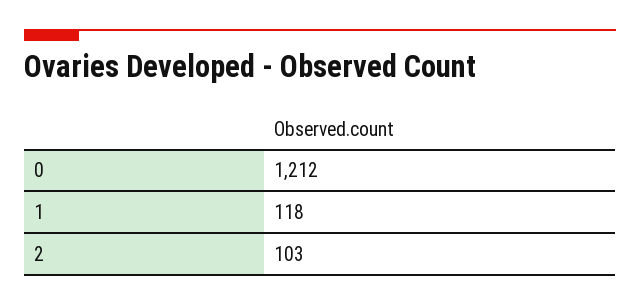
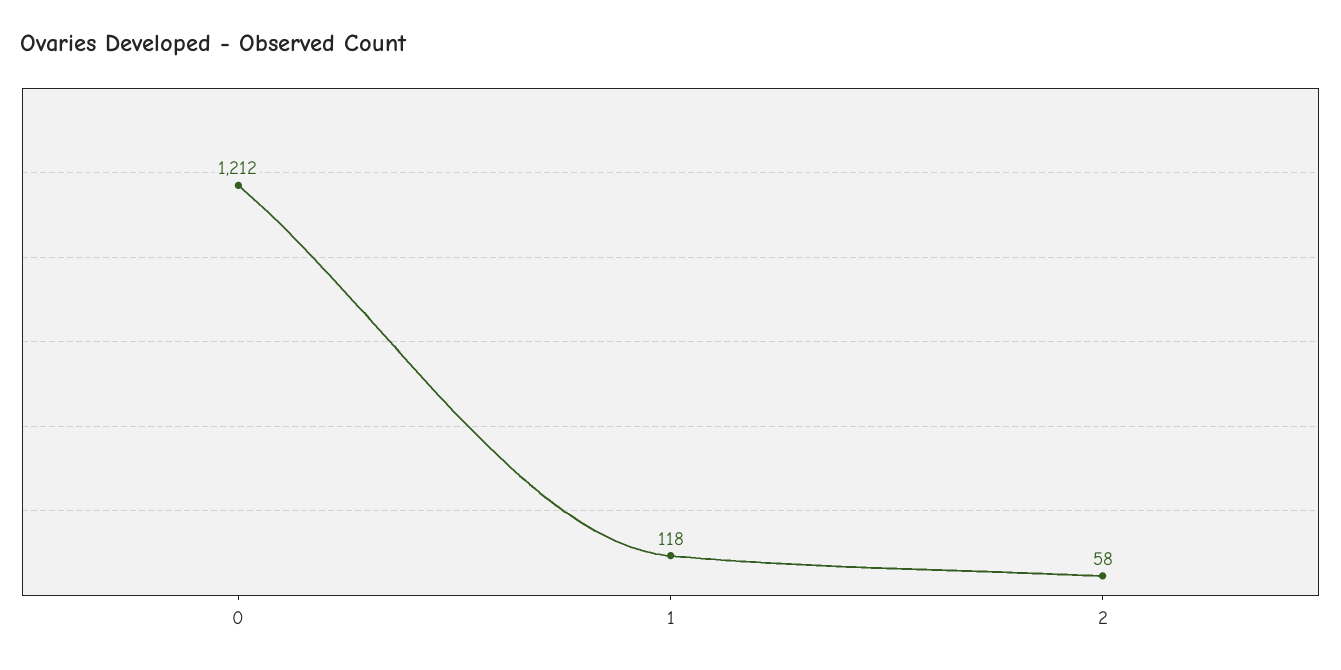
2: 103 -> 58

